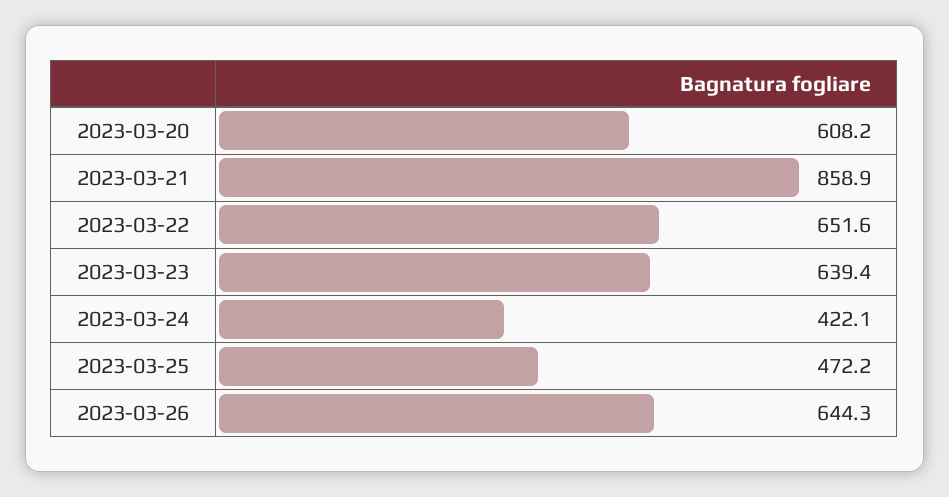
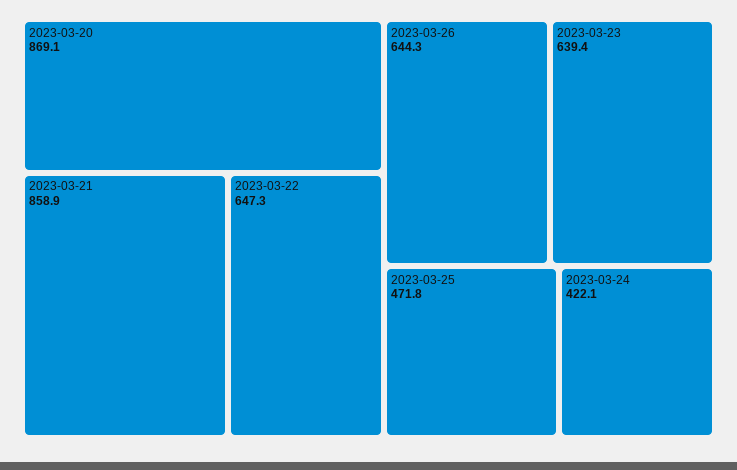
2023-03-20: 608.2 -> 869.1
2023-03-22: 651.6 -> 647.3
2023-03-25: 472.2 -> 471.8

